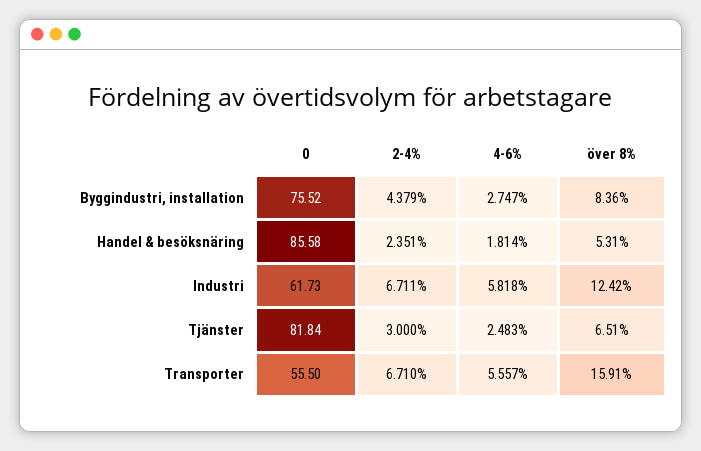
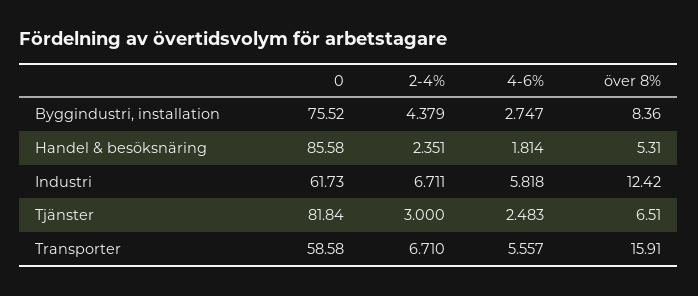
0, Transporter: 55.5 -> 58.58

